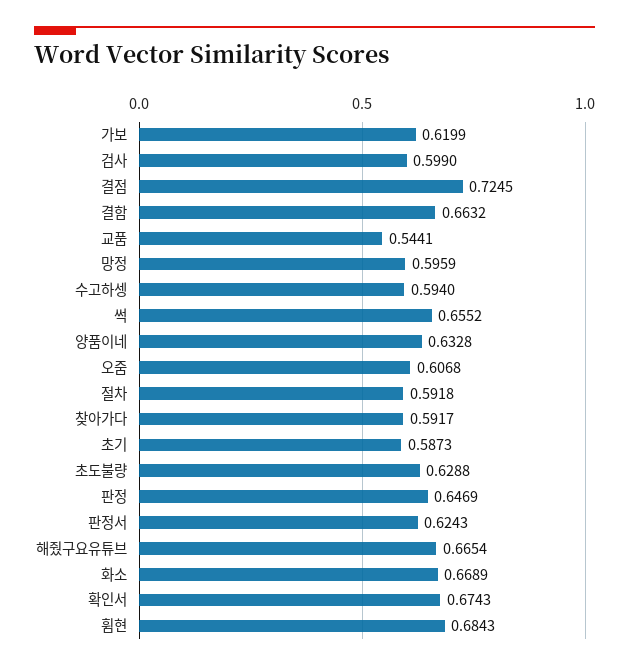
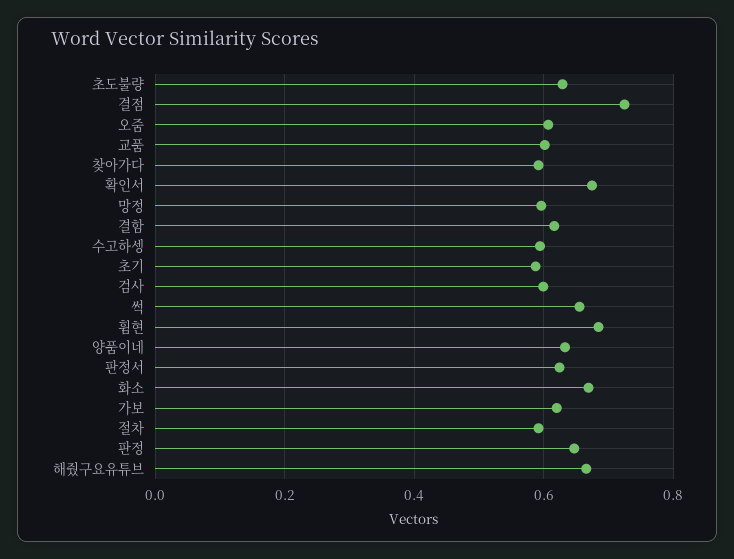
결함: 0.6632 -> 0.62
교품: 0.5441 -> 0.6

